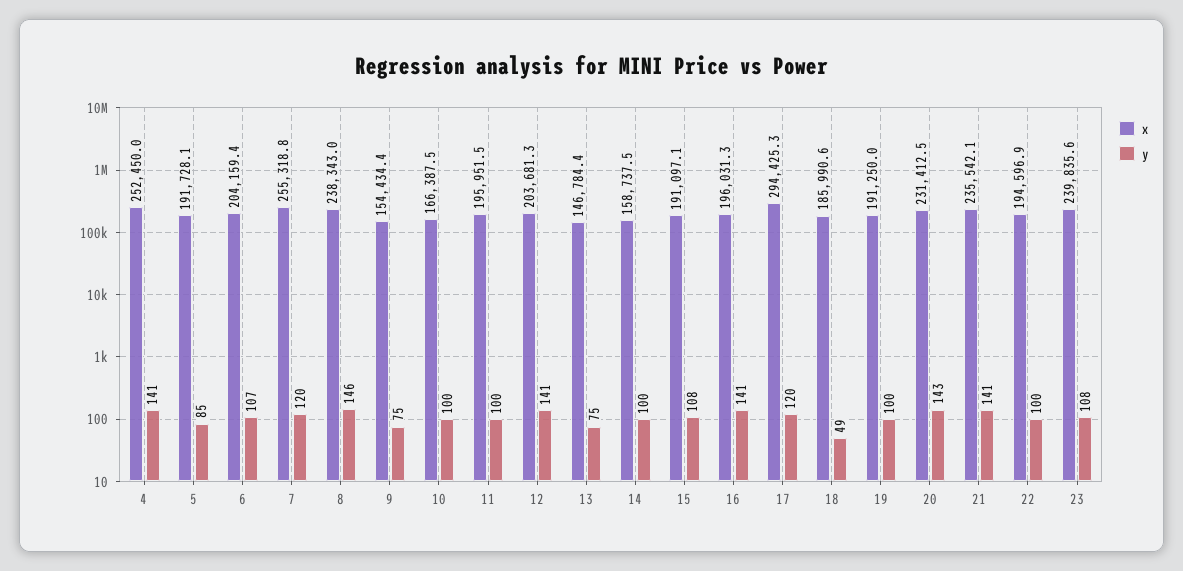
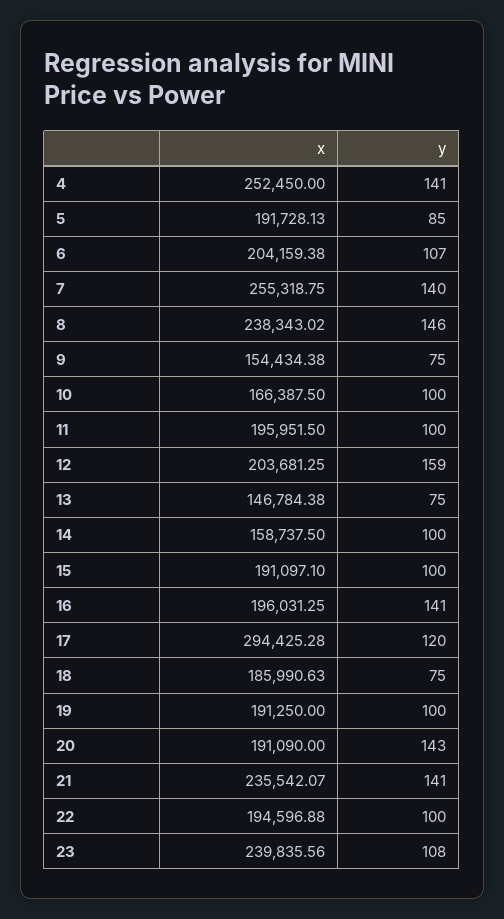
y, 7: 120 -> 140
y, 12: 141 -> 159
y, 15: 108 -> 100
y, 18: 49 -> 75
x, 20: 231412.5 -> 191090

